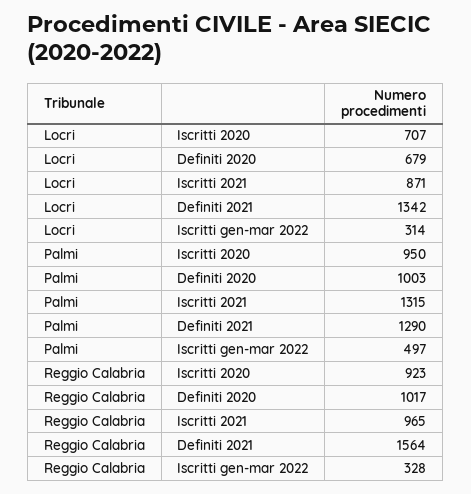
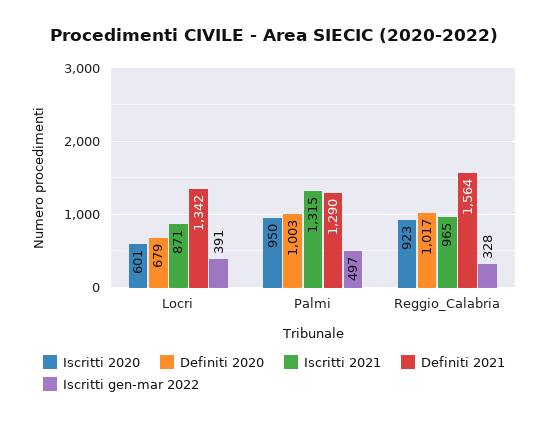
Iscritti 2020, Locri: 707 -> 601
Iscritti gen-mar 2022, Locri: 314 -> 391

